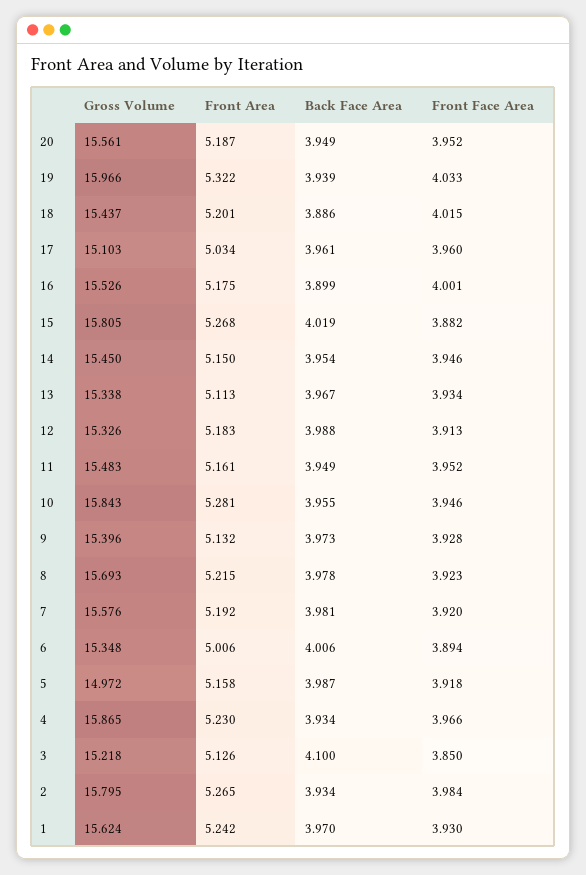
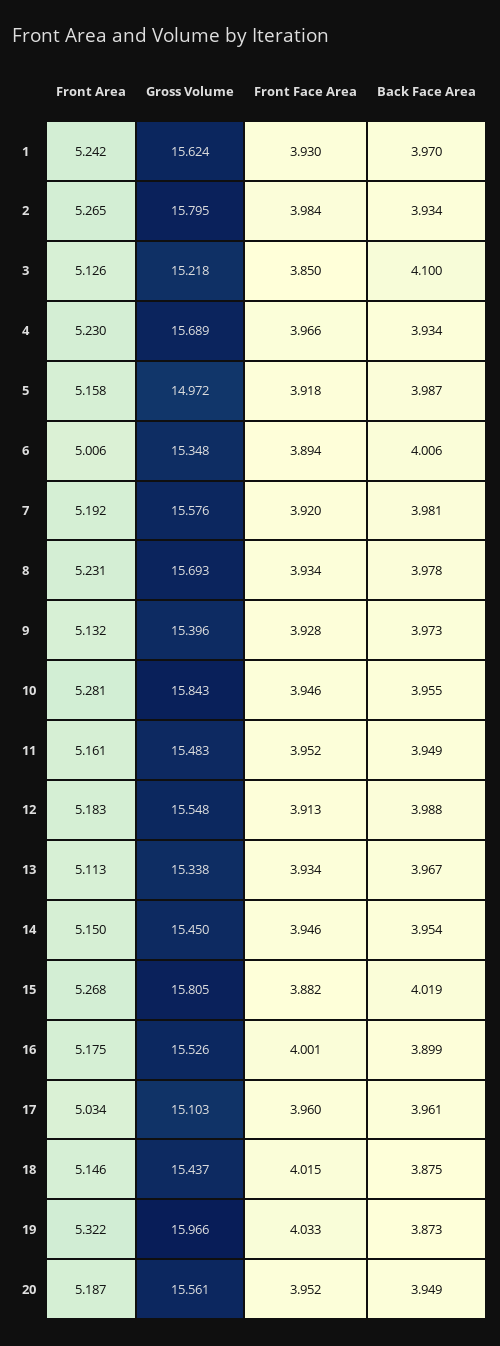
Back Face Area, 19: 3.939 -> 3.873
Front Area, 18: 5.201 -> 5.146
Back Face Area, 18: 3.886 -> 3.875
Gross Volume, 12: 15.326 -> 15.548
Front Area, 8: 5.215 -> 5.231
Front Face Area, 8: 3.923 -> 3.934
Gross Volume, 4: 15.865 -> 15.689

